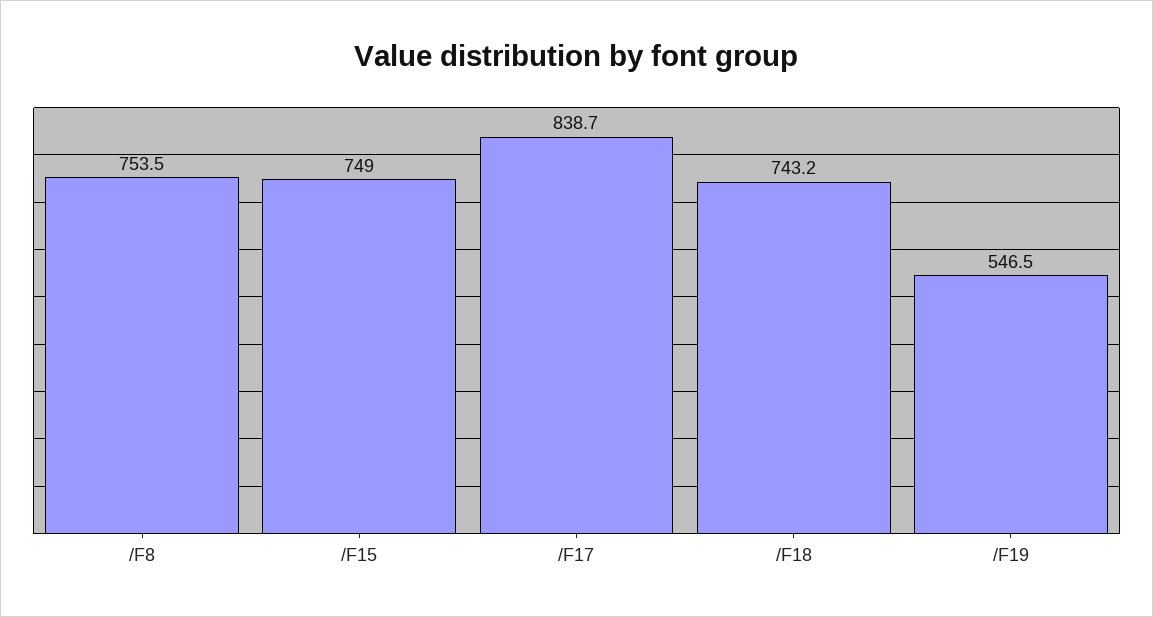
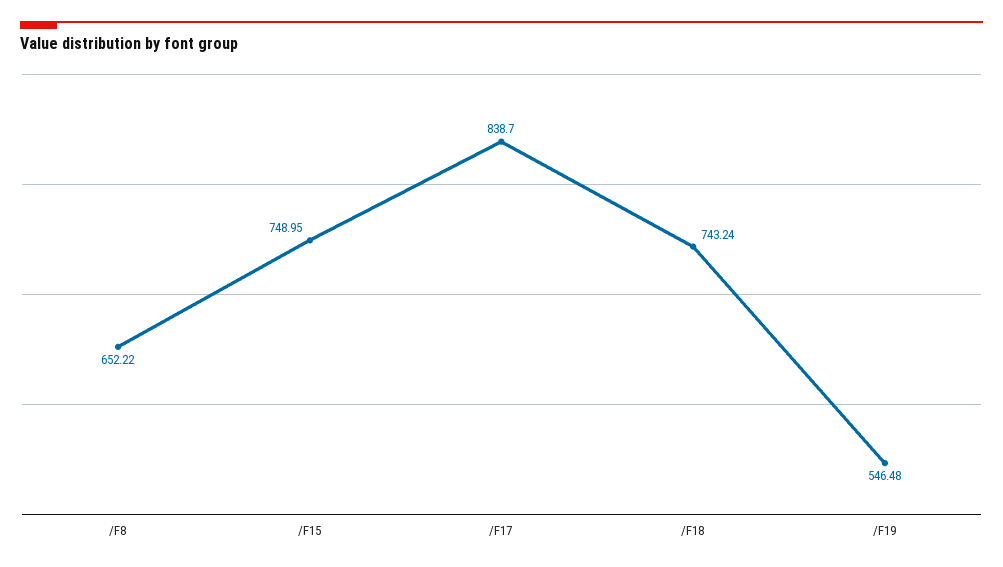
/F8: 753.5 -> 652.22

